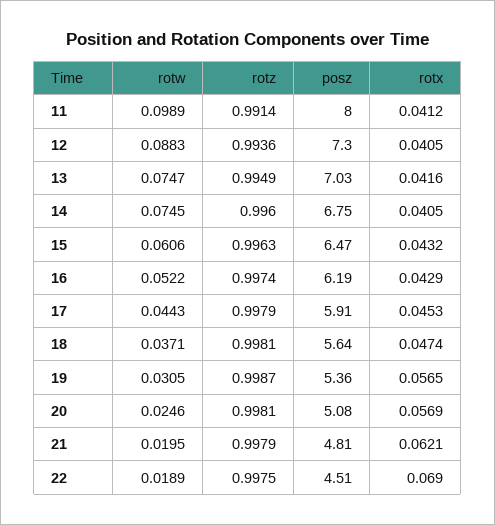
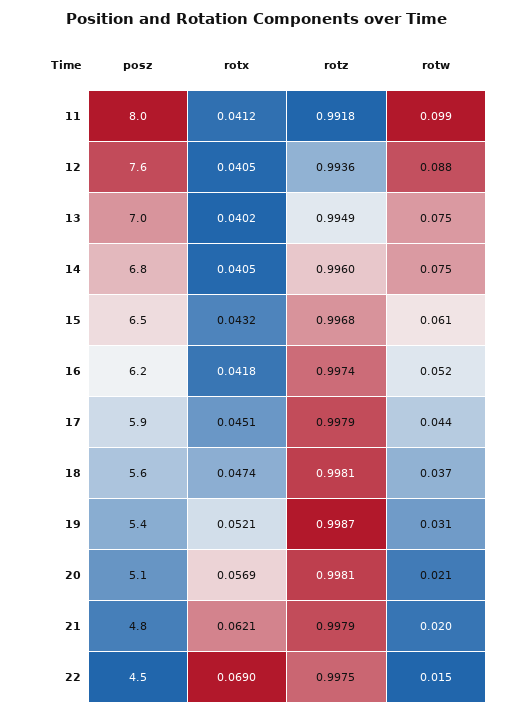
rotz, 11: 0.9914 -> 0.9918
posz, 12: 7.3 -> 7.6
rotx, 13: 0.0416 -> 0.0402
rotz, 15: 0.9963 -> 0.9968
rotx, 16: 0.0429 -> 0.0418
rotx, 17: 0.0453 -> 0.0451
rotx, 19: 0.0565 -> 0.0521
rotw, 20: 0.0246 -> 0.021
rotw, 22: 0.0189 -> 0.015

